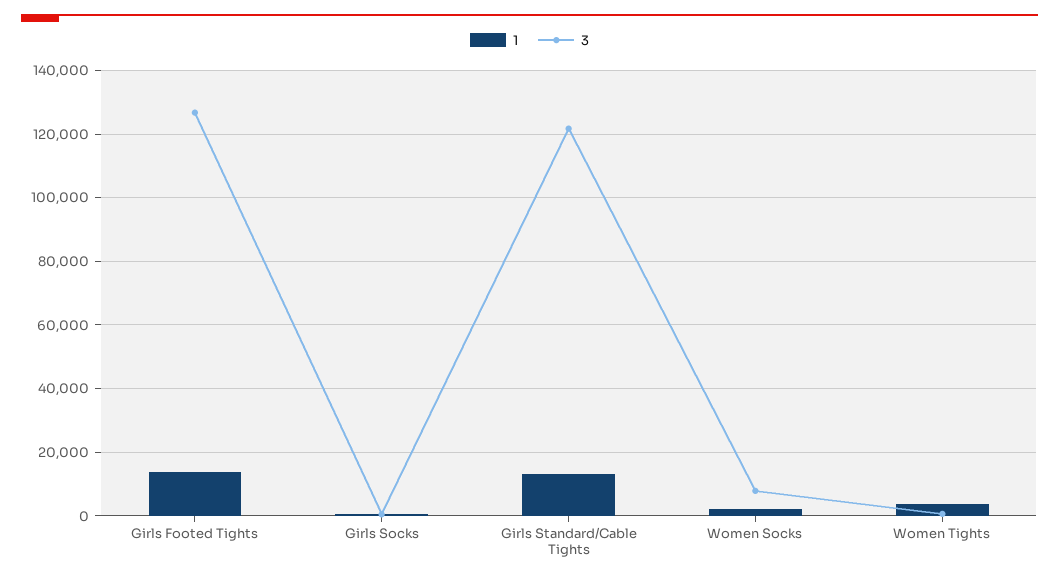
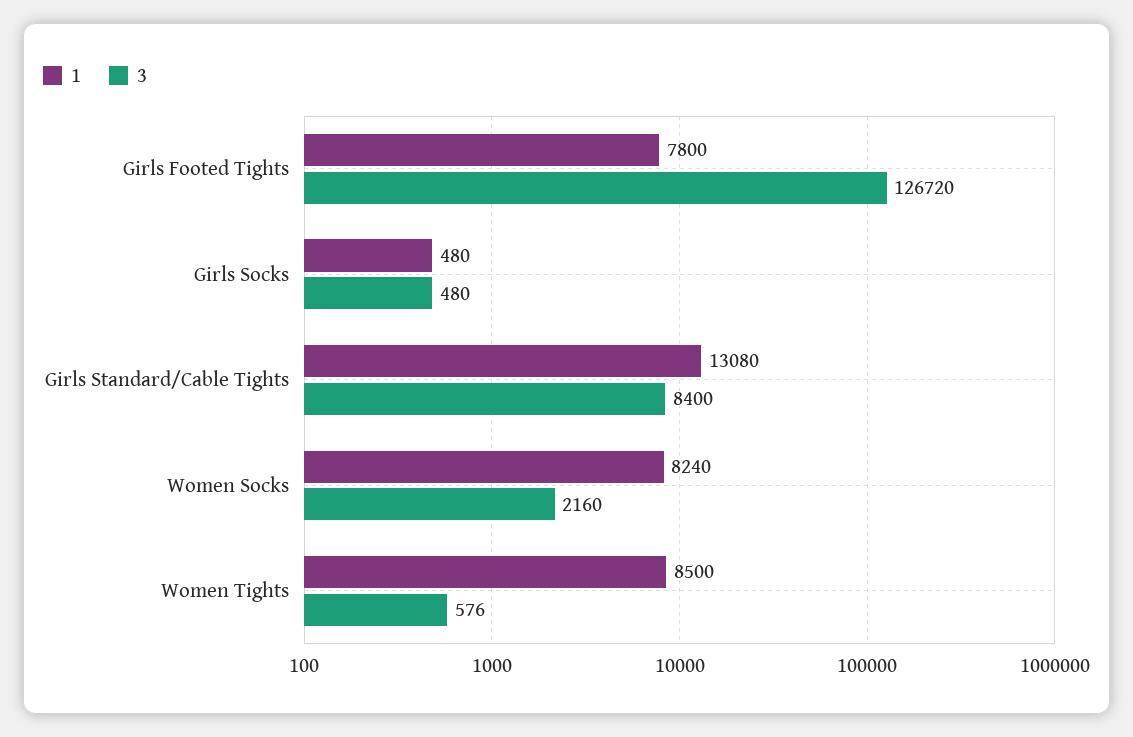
1, Girls Footed Tights: 14000 -> 7800
3, Girls Standard/Cable Tights: 122000 -> 8400
1, Women Socks: 2000 -> 8240
3, Women Socks: 8000 -> 2160
1, Women Tights: 4000 -> 8500

